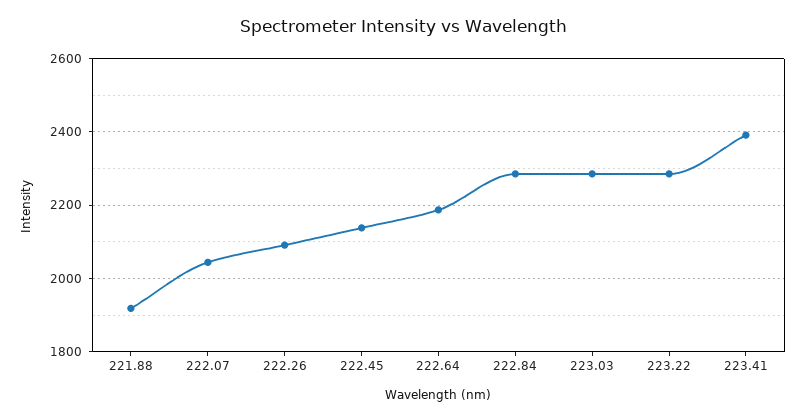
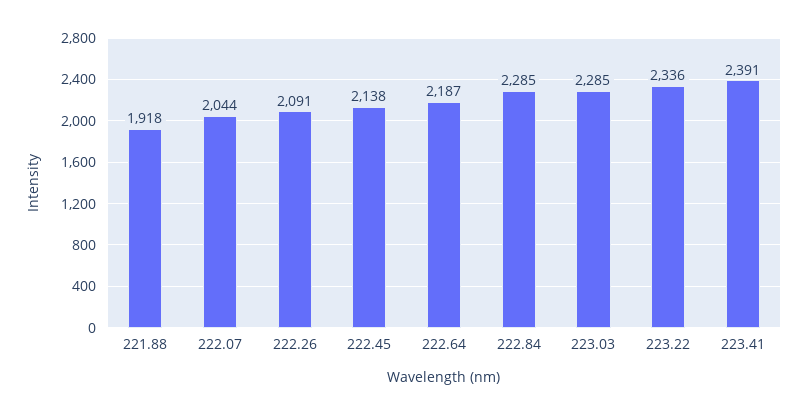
223.22: 2280 -> 2336

